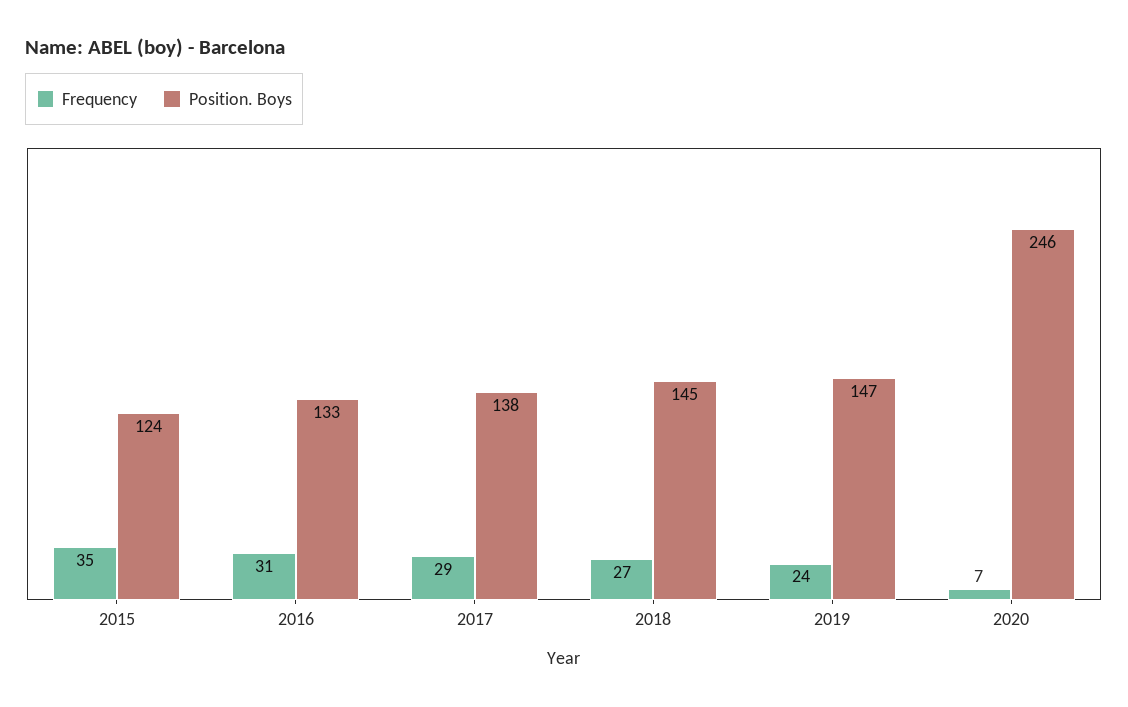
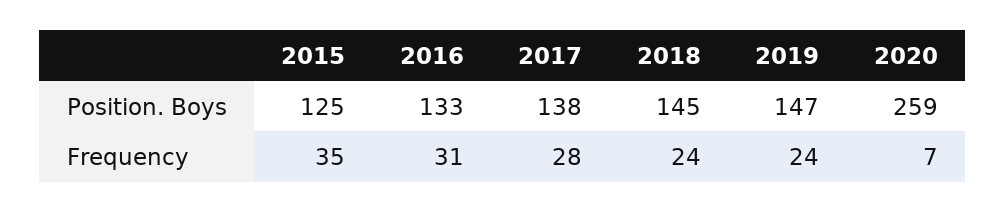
Position. Boys, 2015: 124 -> 125
Frequency, 2017: 29 -> 28
Frequency, 2018: 27 -> 24
Position. Boys, 2020: 246 -> 259

